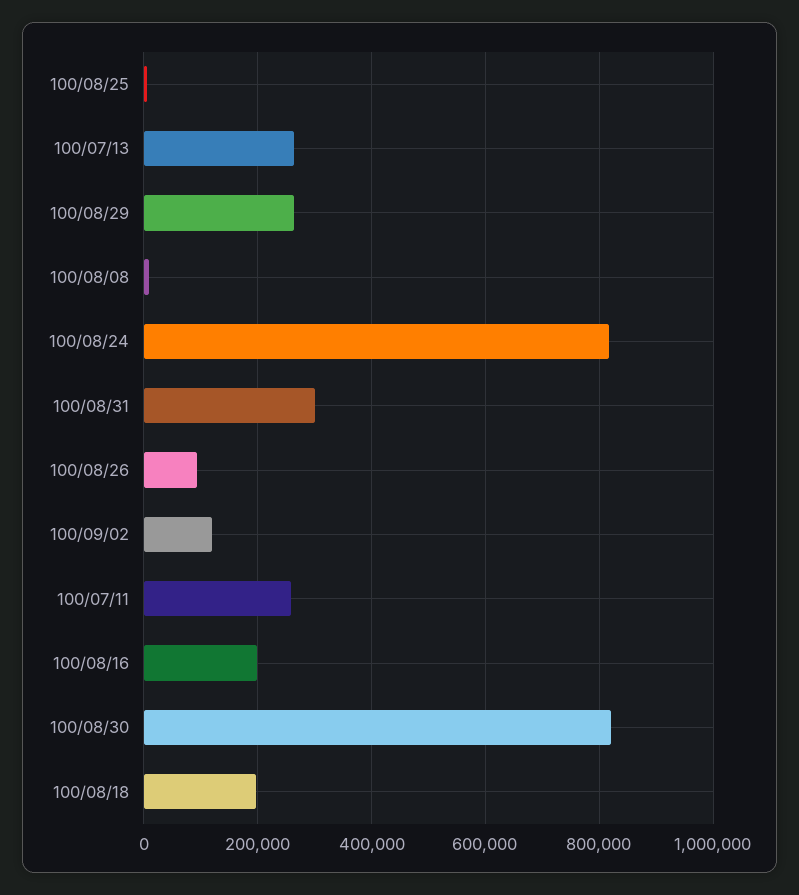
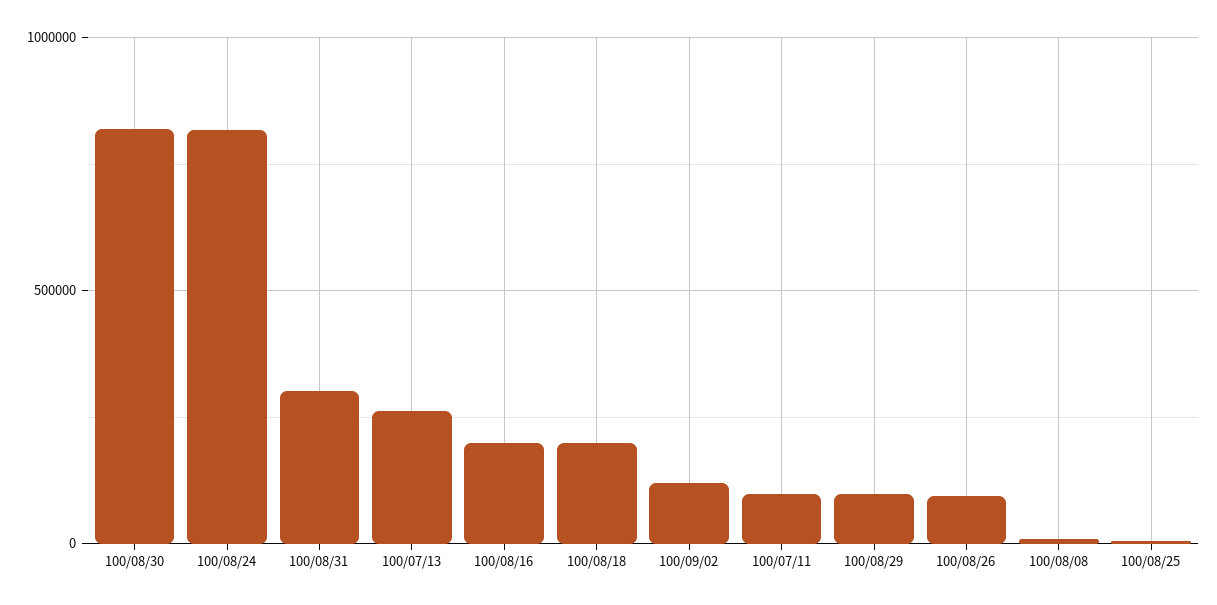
100/08/29: 260000 -> 100000
100/07/11: 260000 -> 100000

